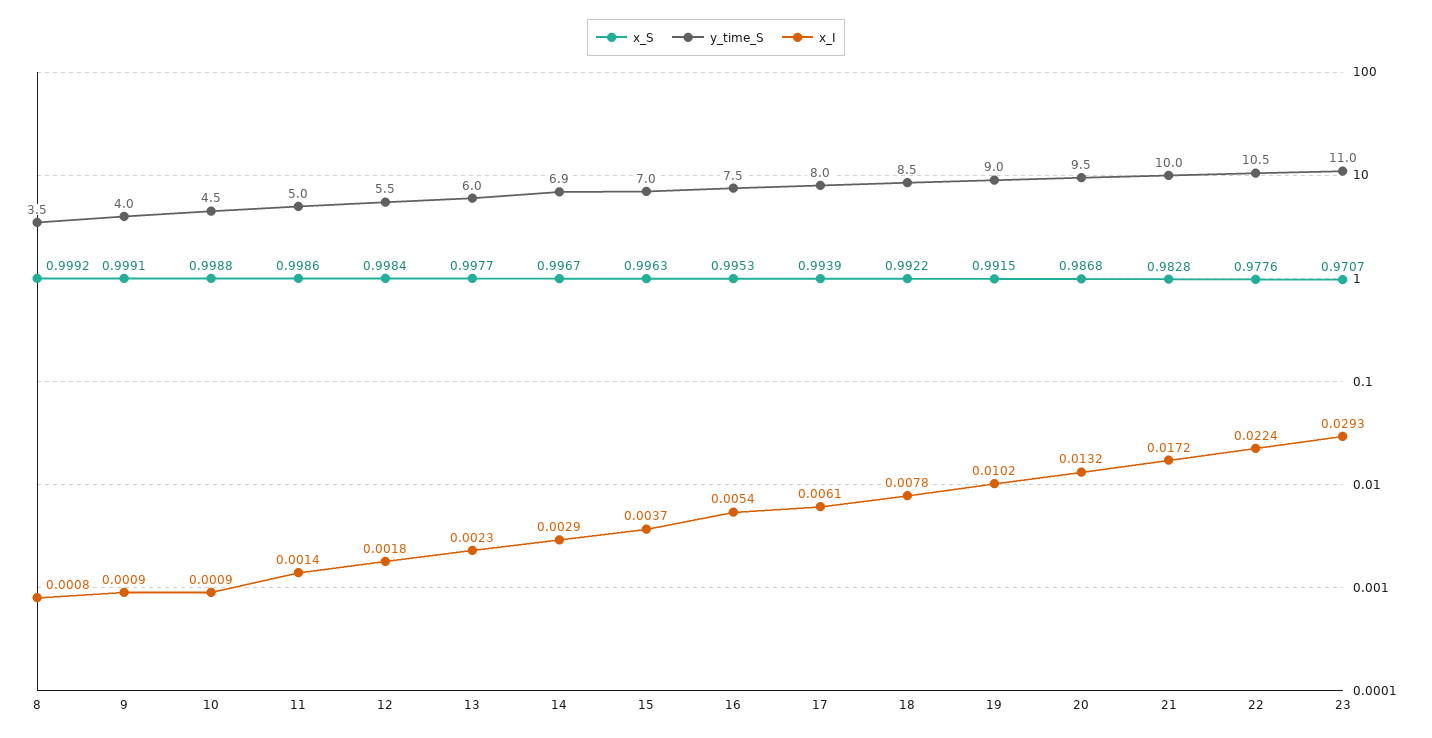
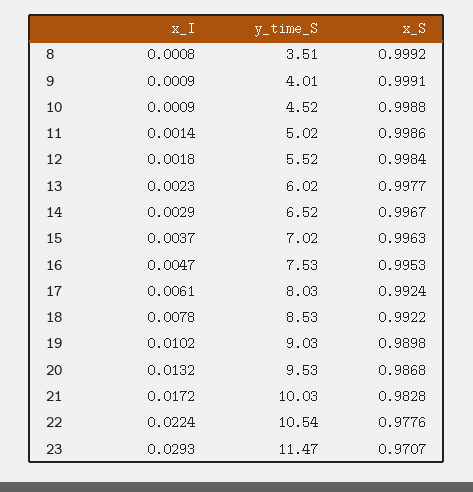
y_time_S, 14: 6.9 -> 6.52
x_I, 16: 0.0054 -> 0.0047
x_S, 17: 0.9939 -> 0.9924
x_S, 19: 0.9915 -> 0.9898
y_time_S, 23: 11 -> 11.47

